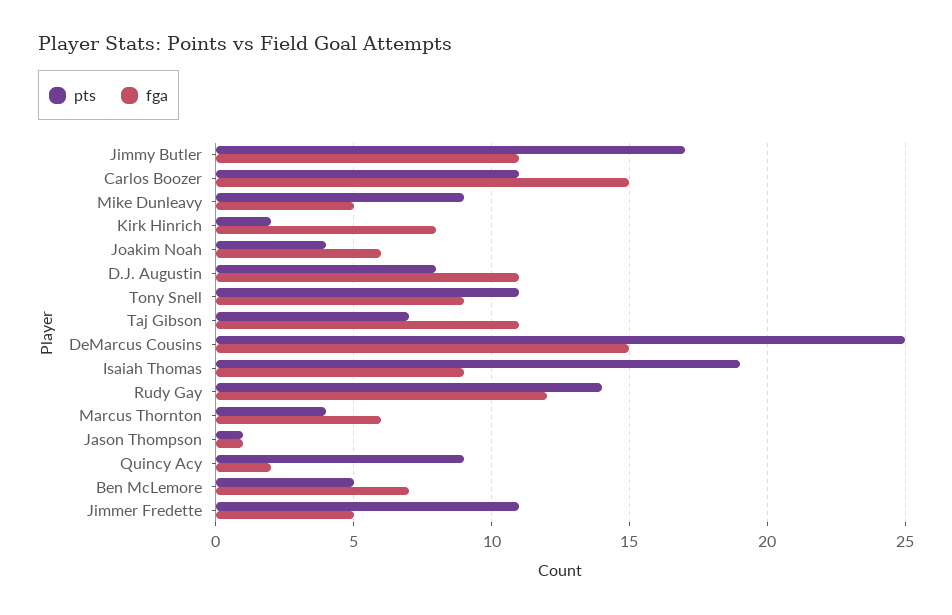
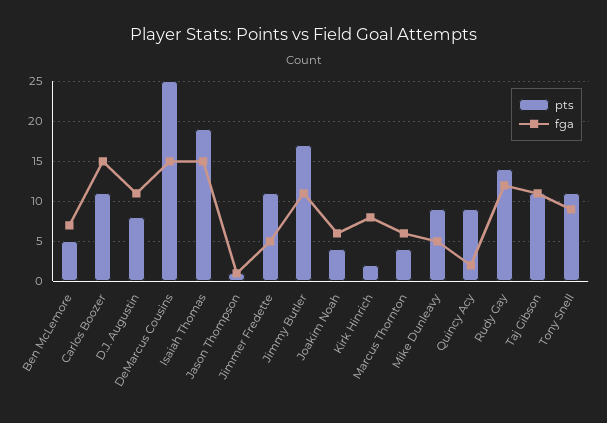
pts, Taj Gibson: 7 -> 11
fga, Isaiah Thomas: 9 -> 15

